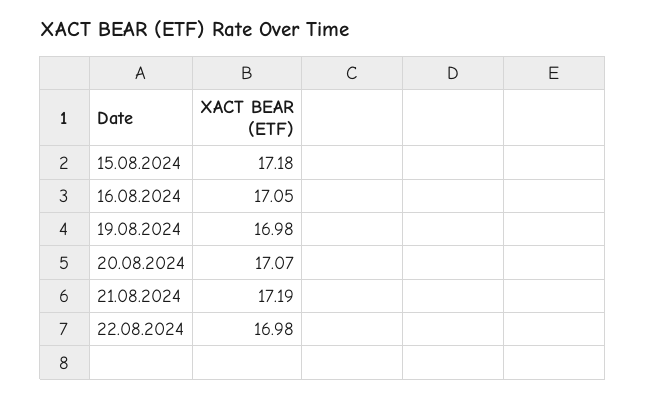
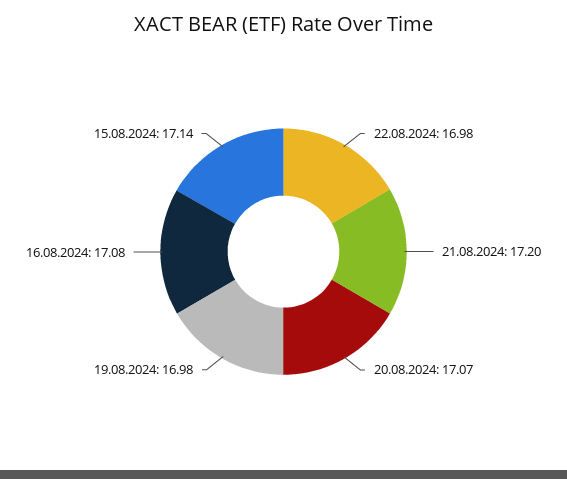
15.08.2024: 17.18 -> 17.14
16.08.2024: 17.05 -> 17.08
21.08.2024: 17.19 -> 17.2

